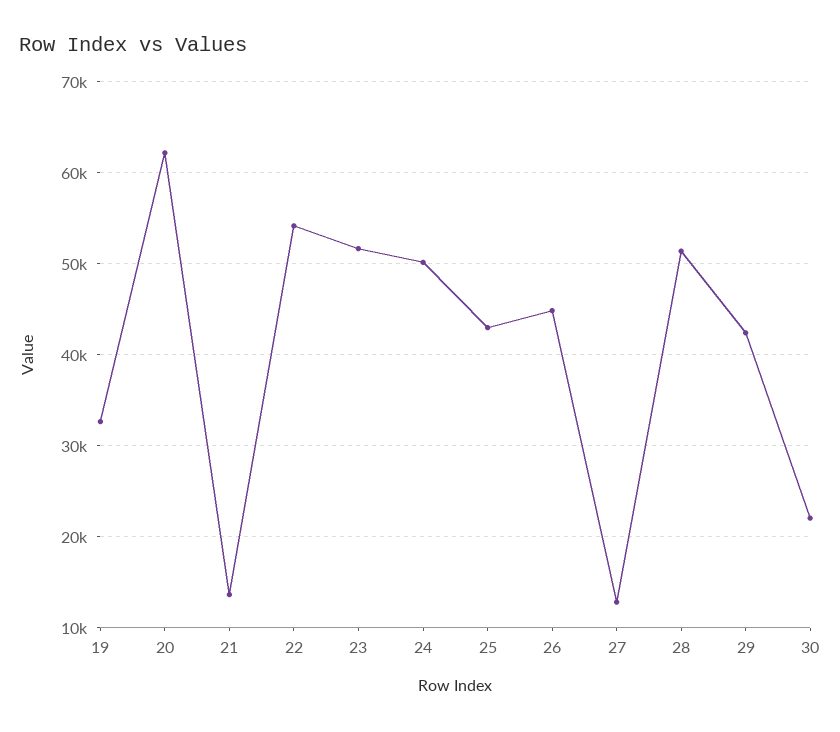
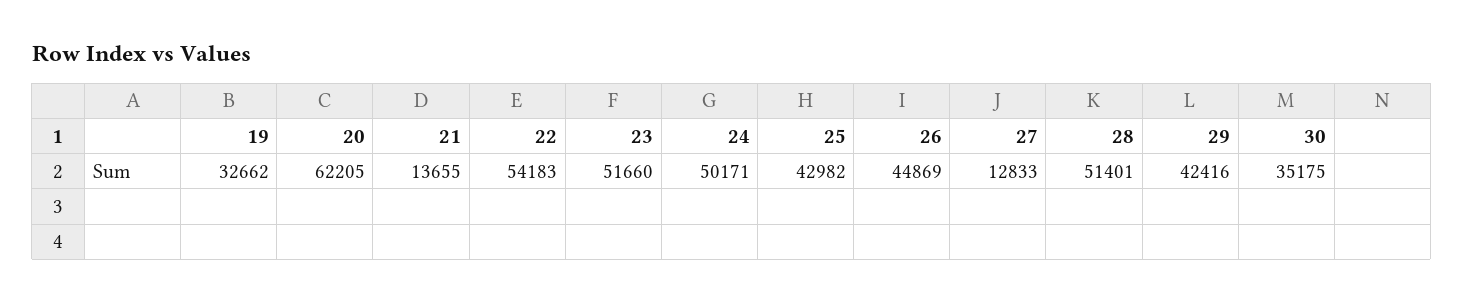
30: 22000 -> 35175

